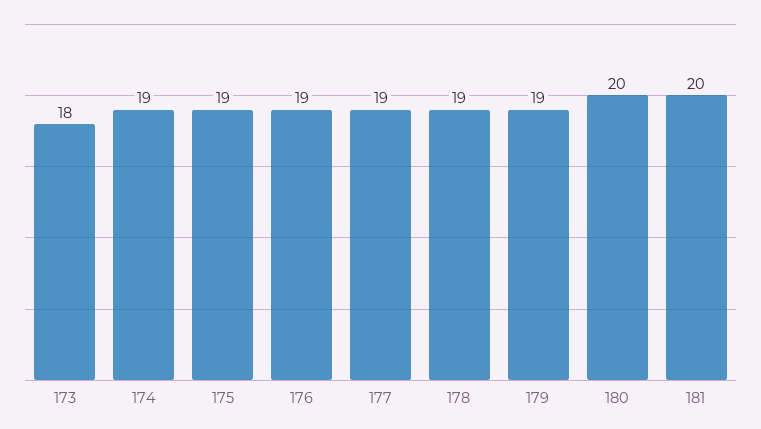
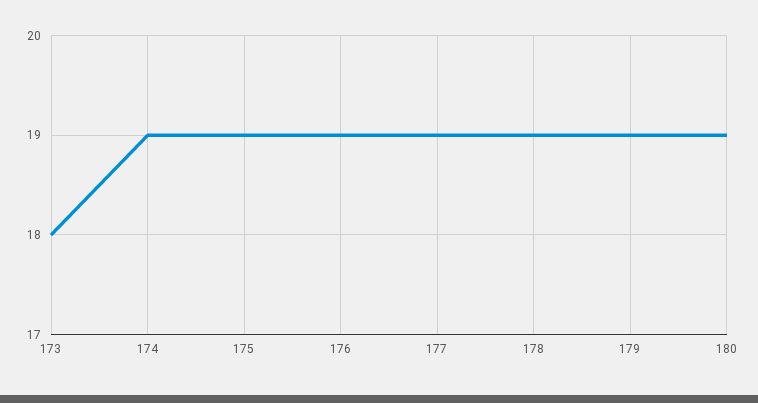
180: 20 -> 19
181: 20 -> none

